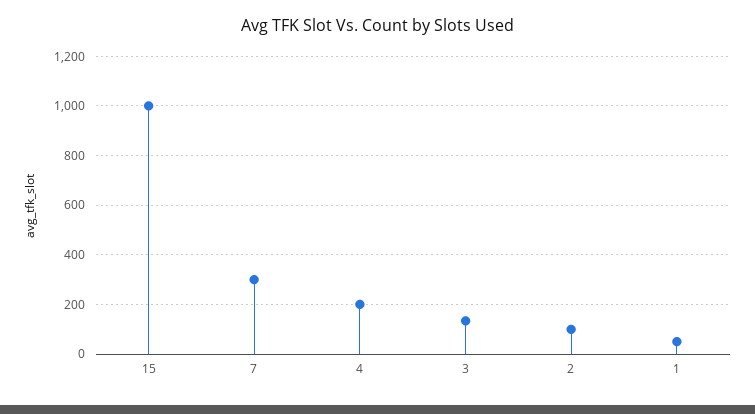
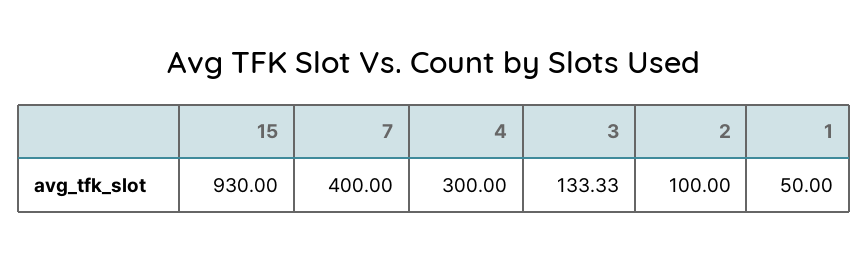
15: 1000 -> 930
7: 300 -> 400
4: 200 -> 300

